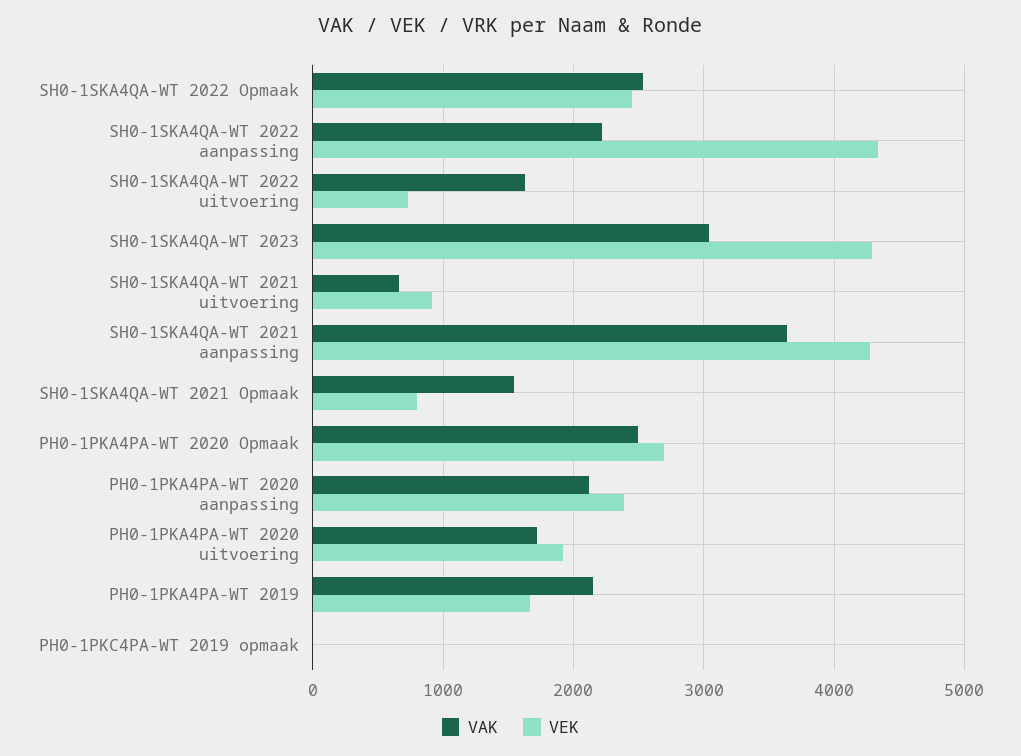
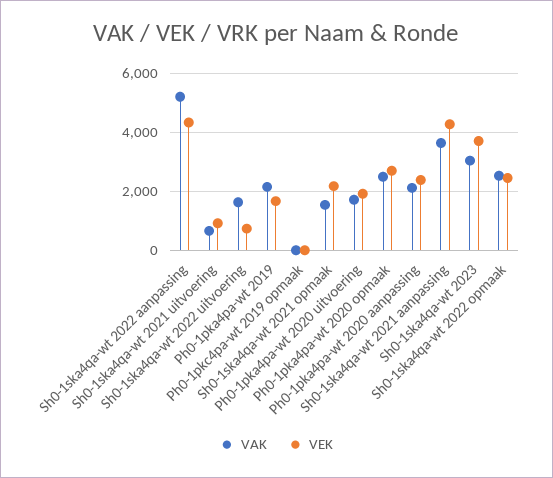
VAK, SH0-1SKA4QA-WT 2022 aanpassing: 2200 -> 5250
VEK, SH0-1SKA4QA-WT 2023: 4300 -> 3750
VEK, SH0-1SKA4QA-WT 2021 Opmaak: 800 -> 2250

